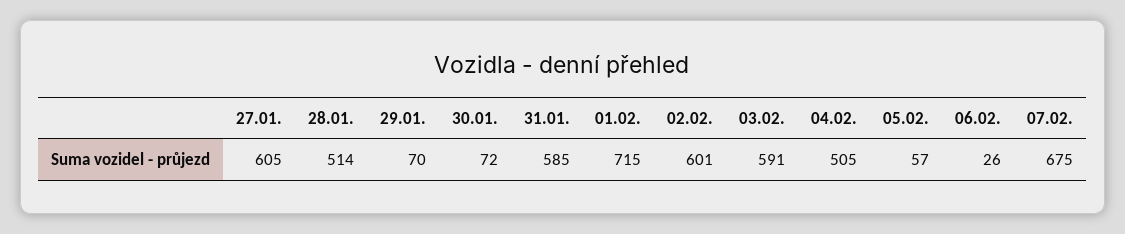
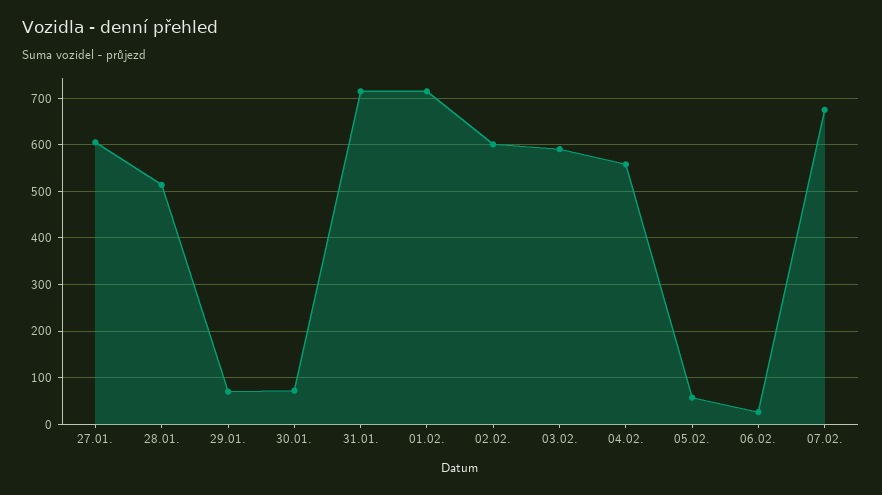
31.01.: 585 -> 720
04.02.: 505 -> 560

